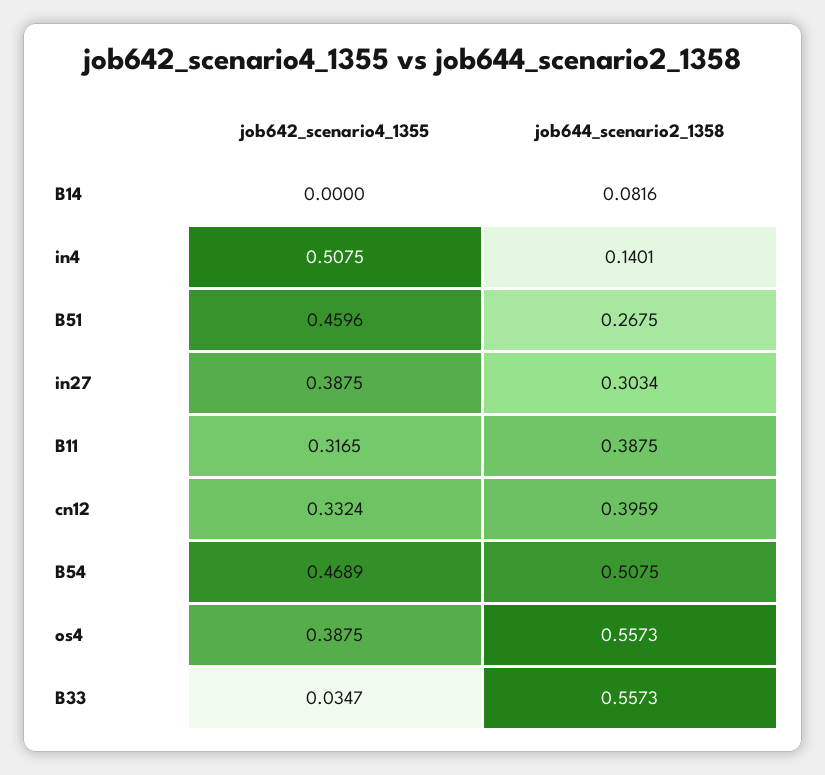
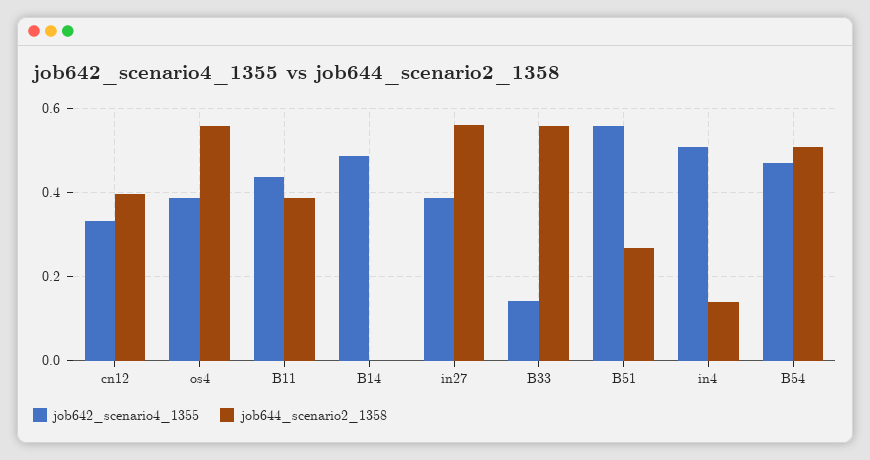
job642_scenario4_1355, B14: 0 -> 0.48
job644_scenario2_1358, B14: 0.0816 -> 0
job642_scenario4_1355, B51: 0.4596 -> 0.56
job644_scenario2_1358, in27: 0.3034 -> 0.56
job642_scenario4_1355, B11: 0.3165 -> 0.44
job642_scenario4_1355, B33: 0.0347 -> 0.14

